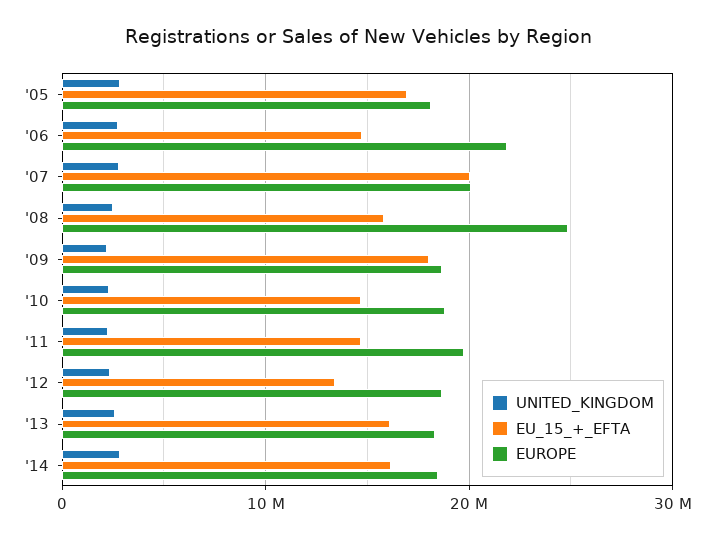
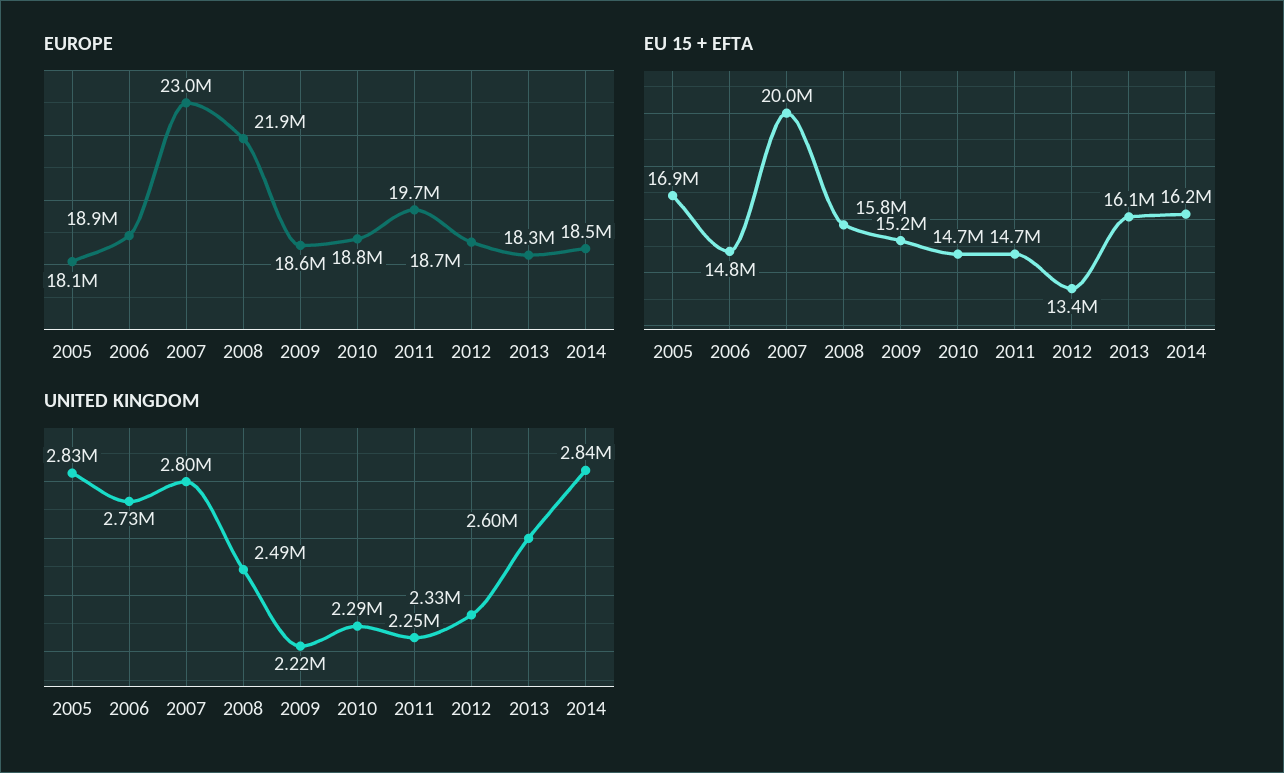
EUROPE, '06: 22000000 -> 18900000
EUROPE, '07: 20000000 -> 23000000
EUROPE, '08: 25000000 -> 21900000
EU_15_+_EFTA, '09: 18000000 -> 15200000

